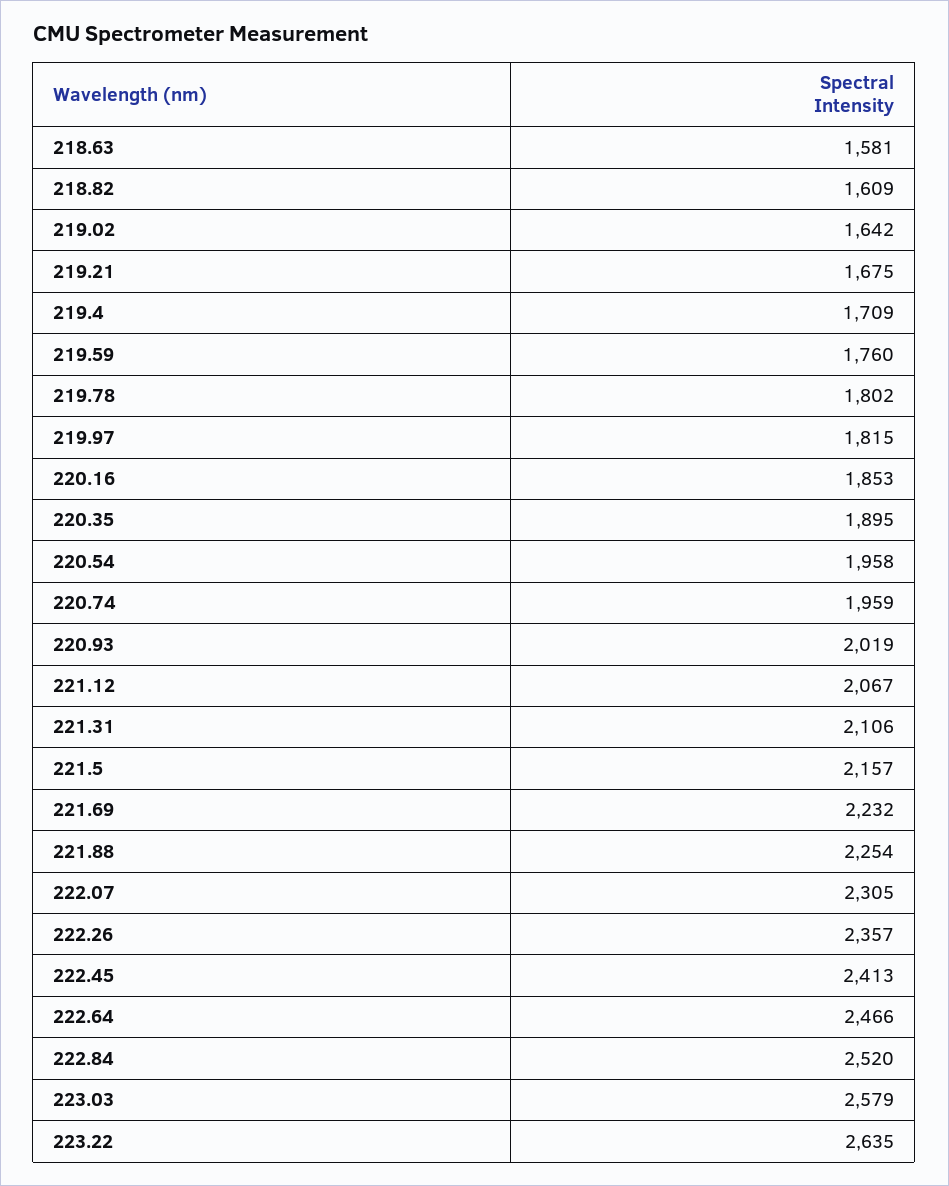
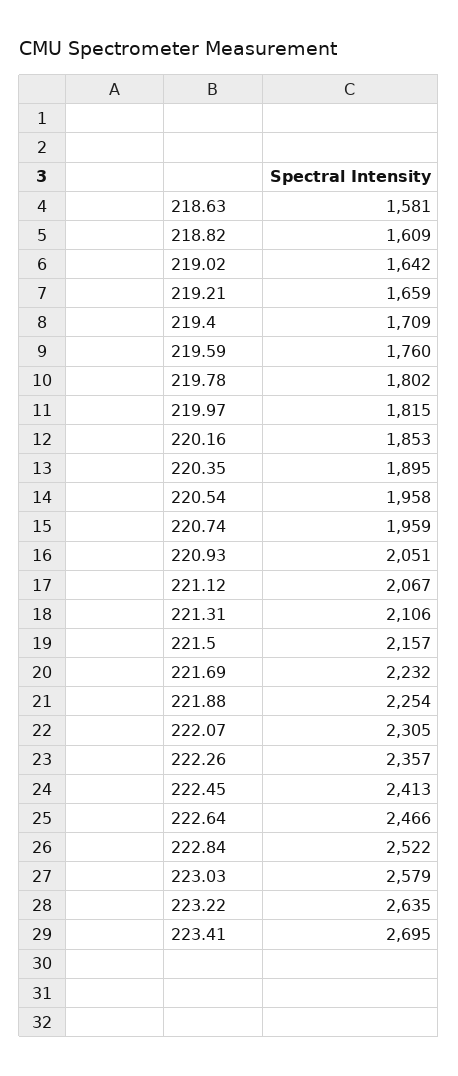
219.21: 1675 -> 1659
220.93: 2019 -> 2051
222.84: 2520 -> 2522
223.41: none -> 2695

